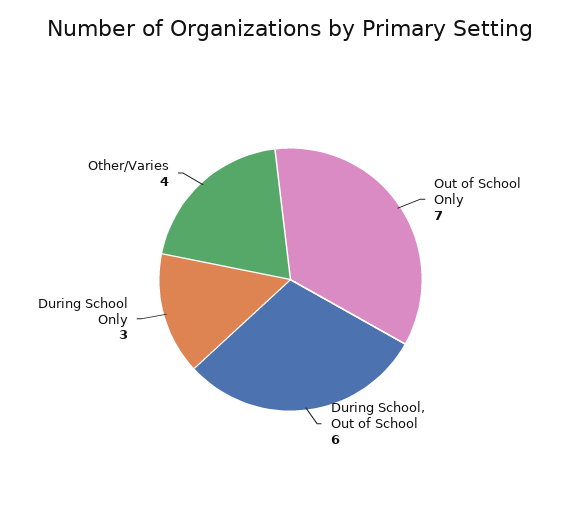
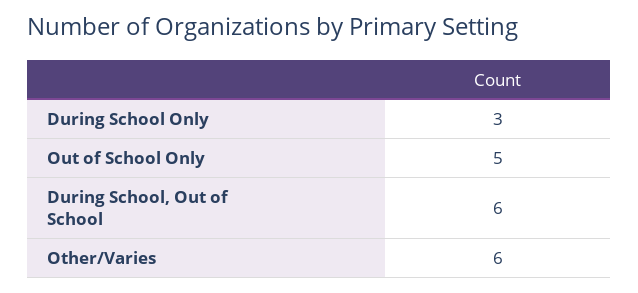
Out of School Only: 7 -> 5
Other/Varies: 4 -> 6

